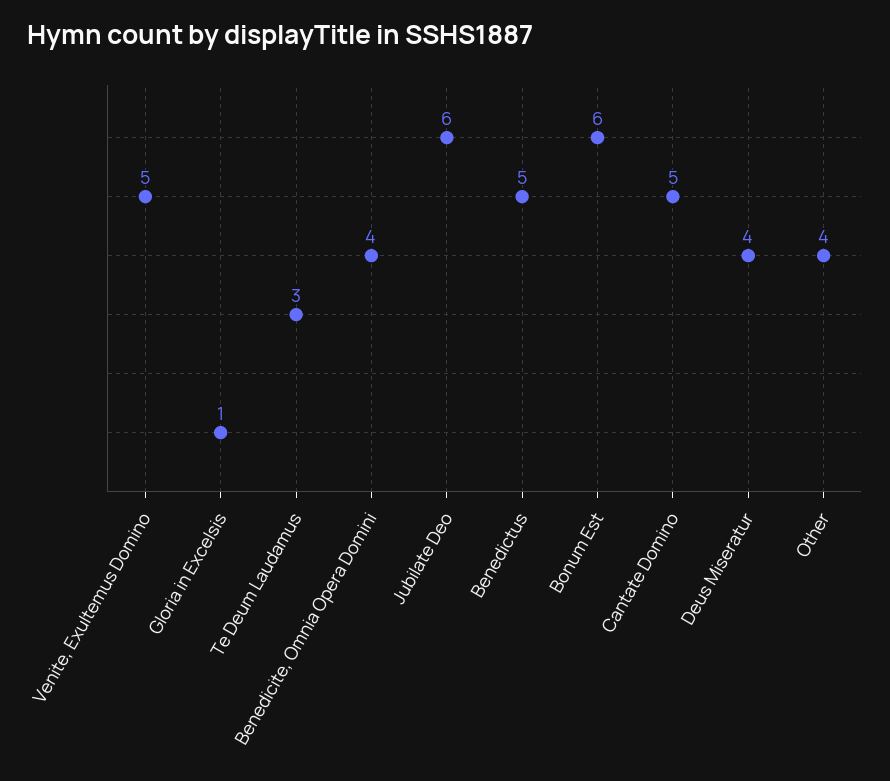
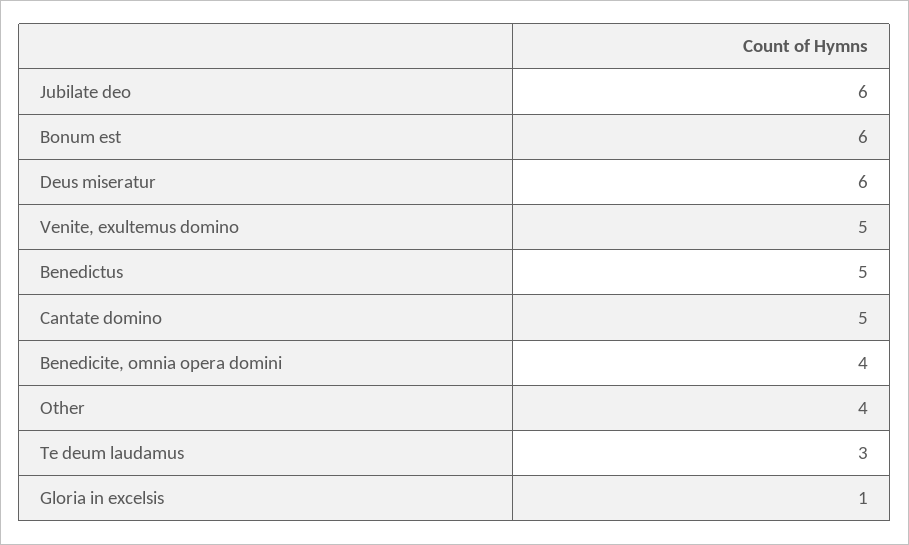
Deus Miseratur: 4 -> 6

